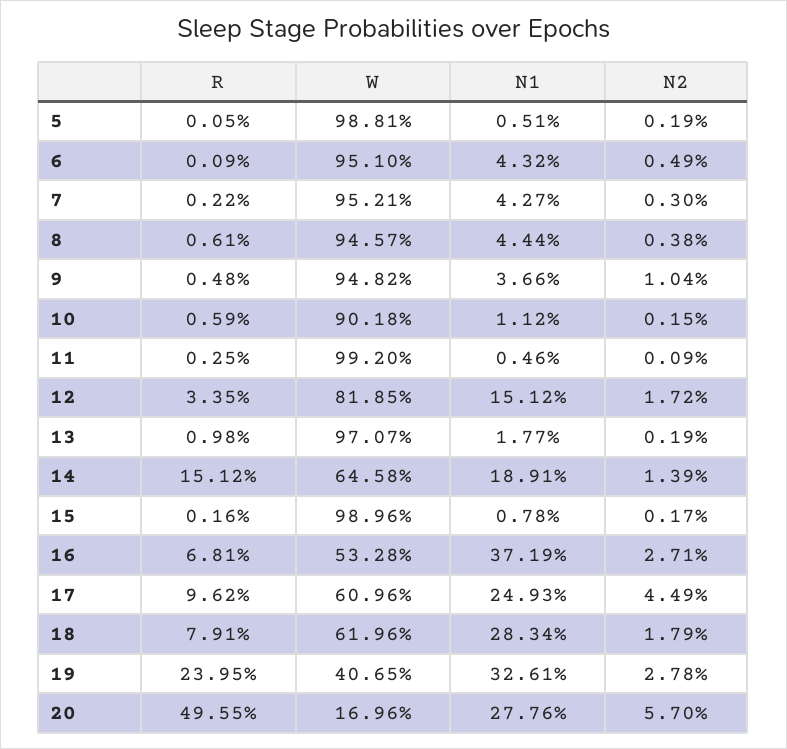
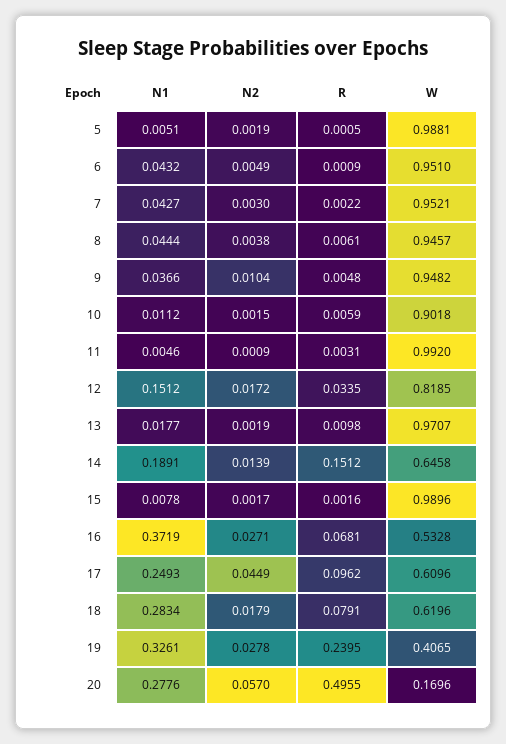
R, 11: 0.0025 -> 0.0031

